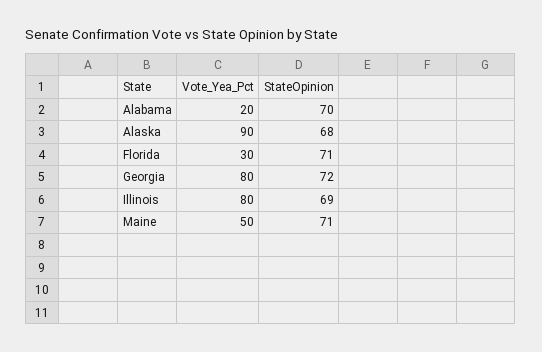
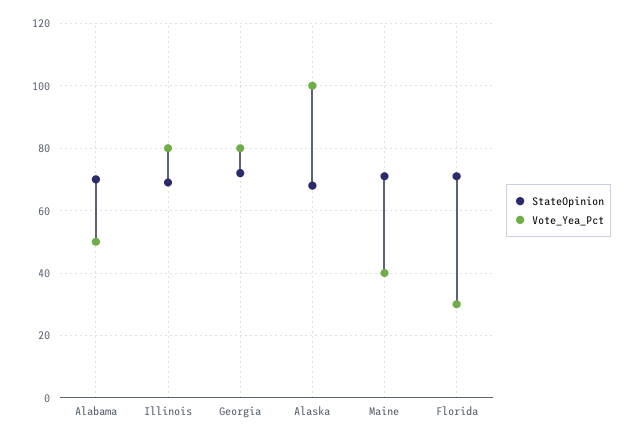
Vote_Yea_Pct, Alabama: 20 -> 50
Vote_Yea_Pct, Alaska: 90 -> 100
Vote_Yea_Pct, Maine: 50 -> 40

